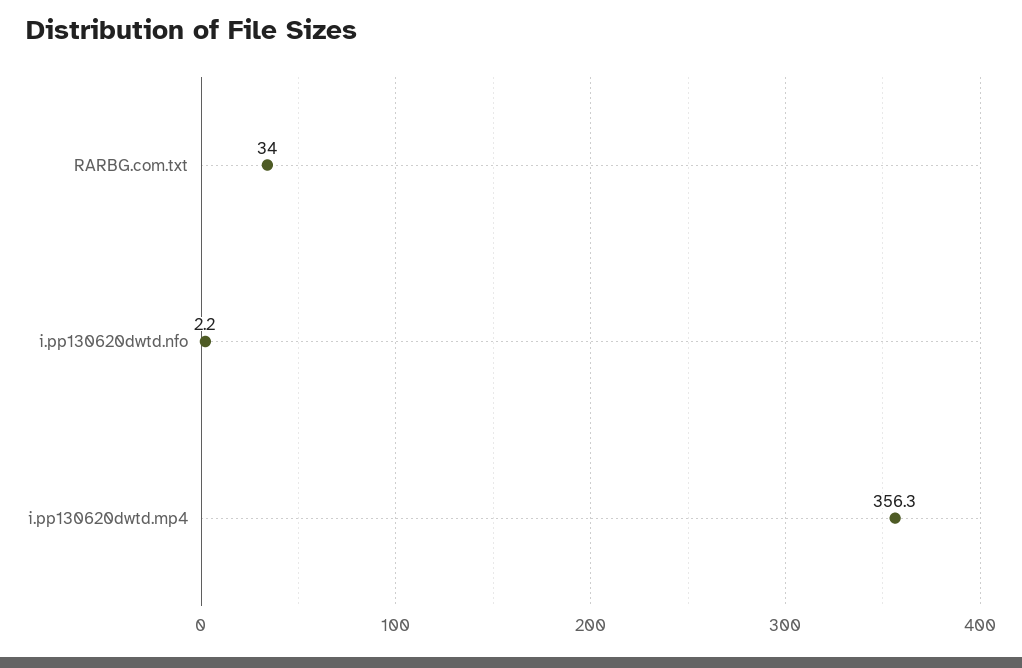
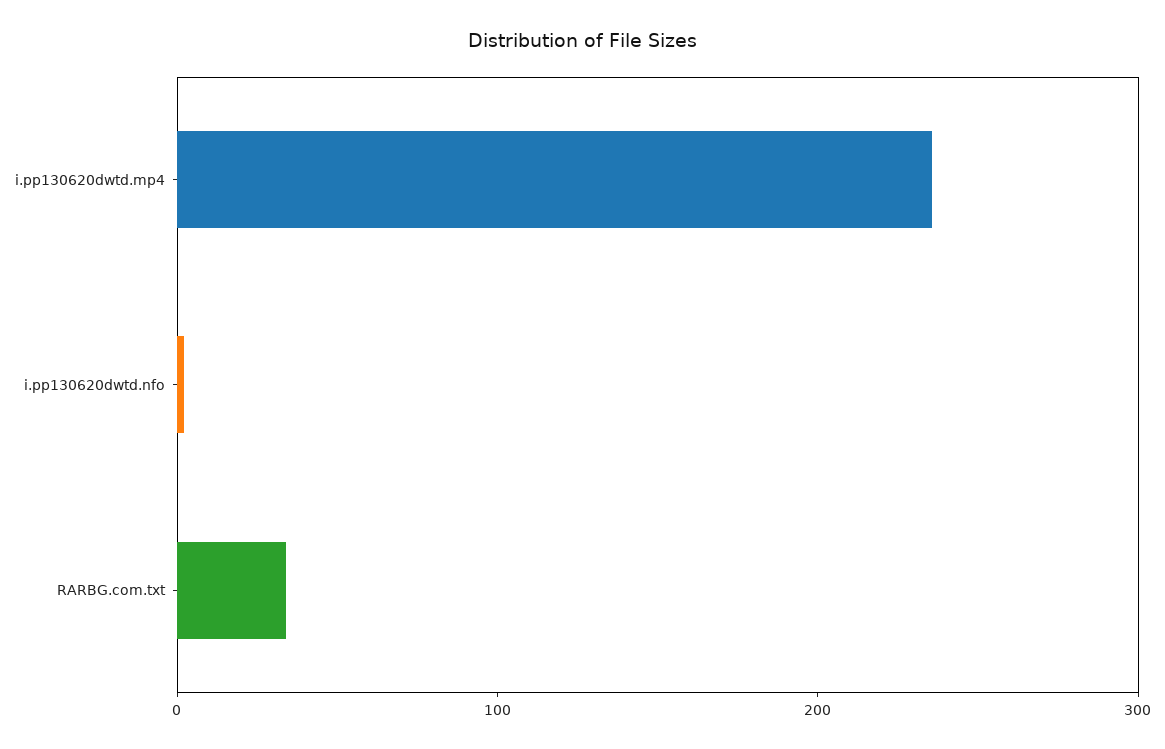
i.pp130620dwtd.mp4: 356.3 -> 240

